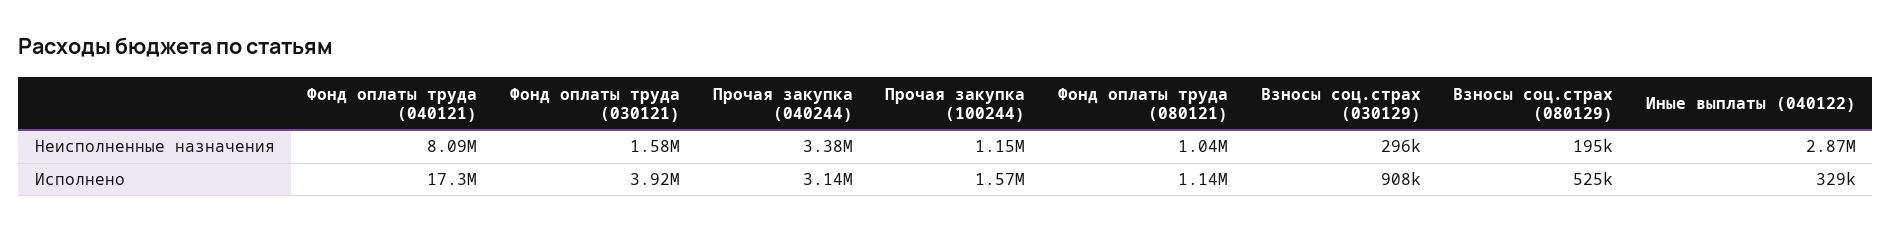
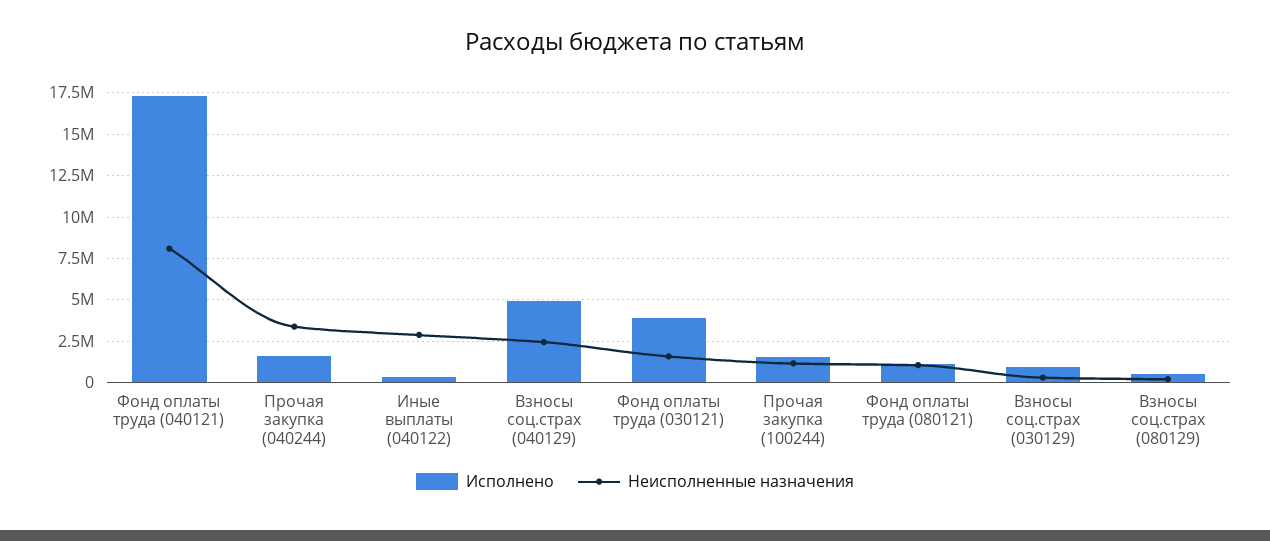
Исполнено, Прочая закупка (040244): 3140000 -> 1500000
Исполнено, Взносы соц.страх (040129): none -> 5000000
Неисполненные назначения, Взносы соц.страх (040129): none -> 2500000

